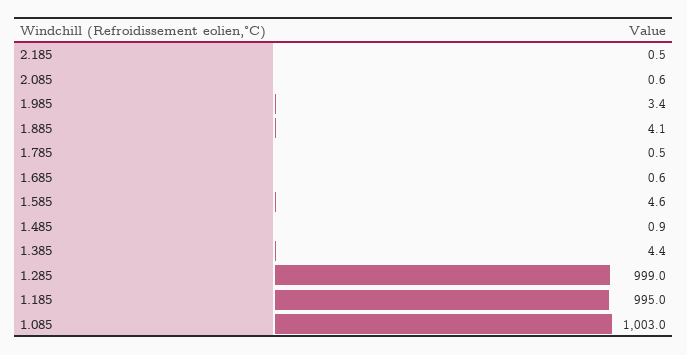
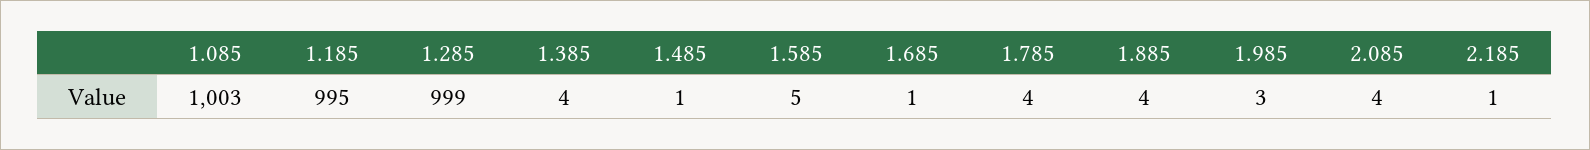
2.085: 0.6 -> 4
1.785: 0.5 -> 4

